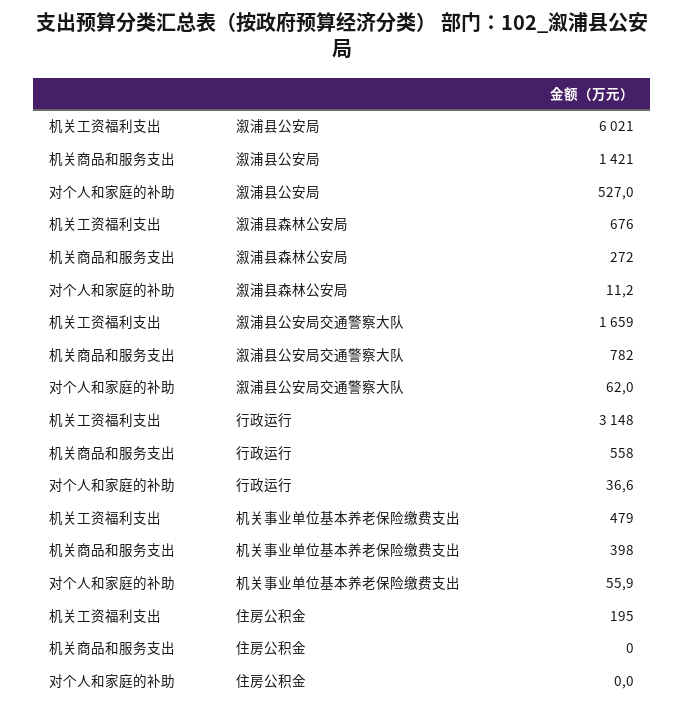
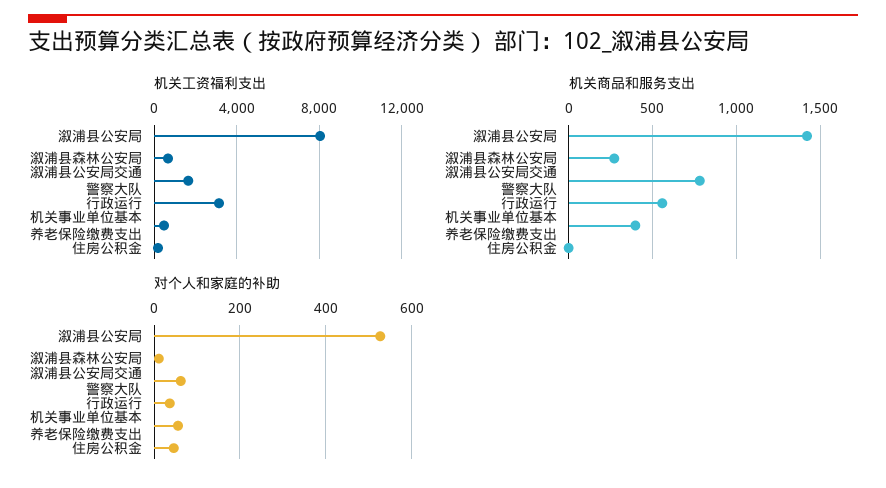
机关工资福利支出, 溆浦县公安局: 6021 -> 8000
对个人和家庭的补助, 住房公积金: 0 -> 40

